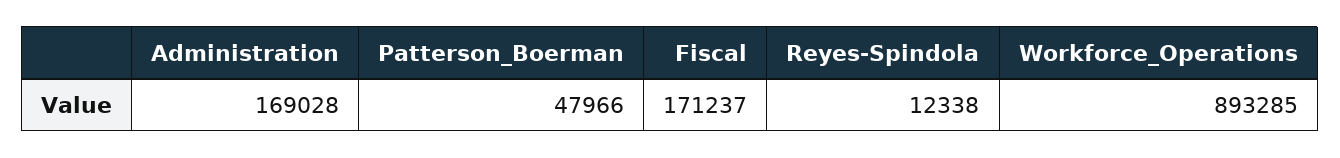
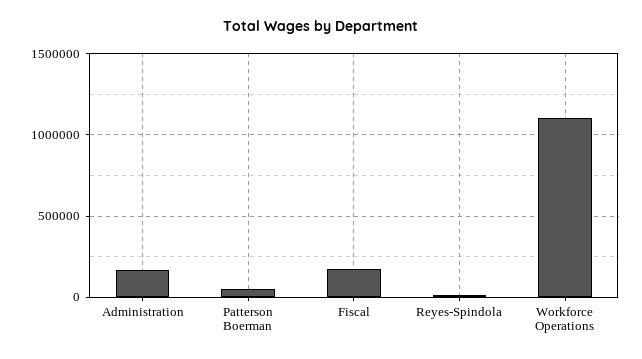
Workforce_Operations: 893285 -> 1100000

